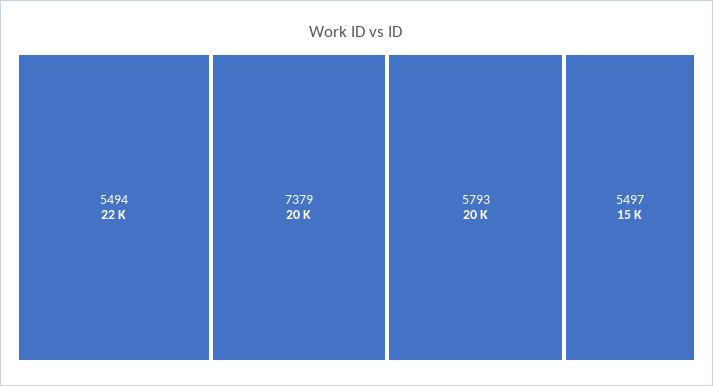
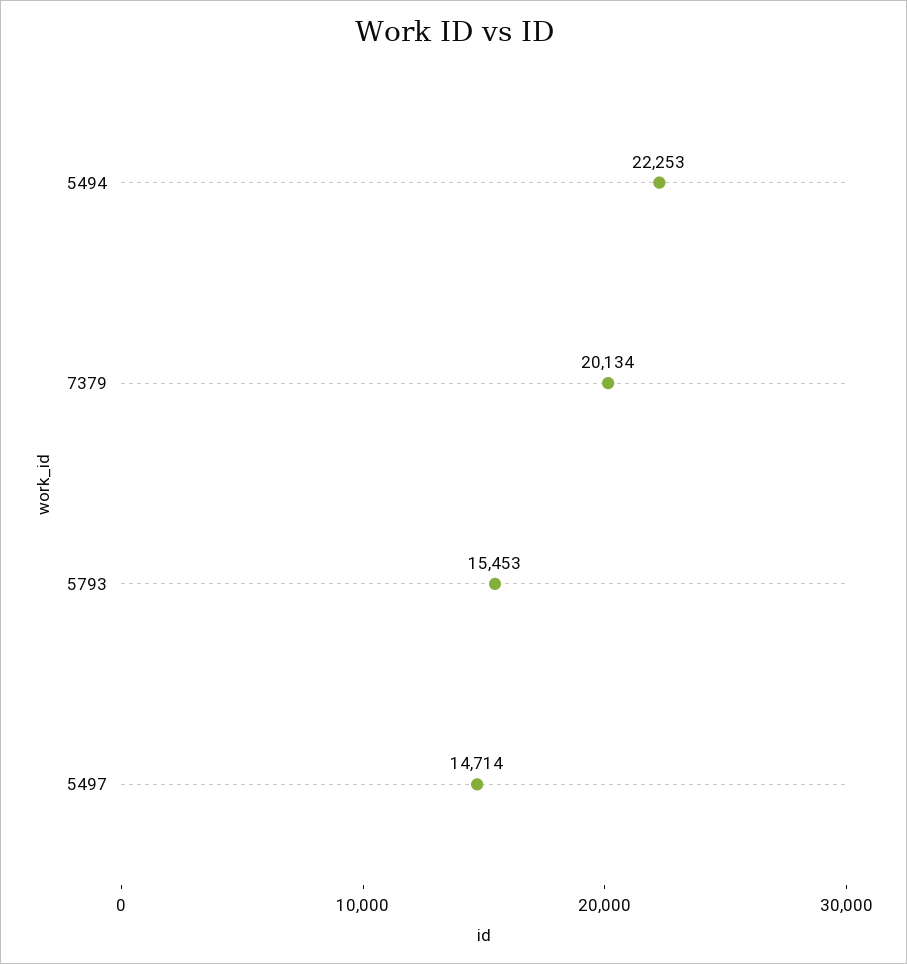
5793: 20000 -> 15453

